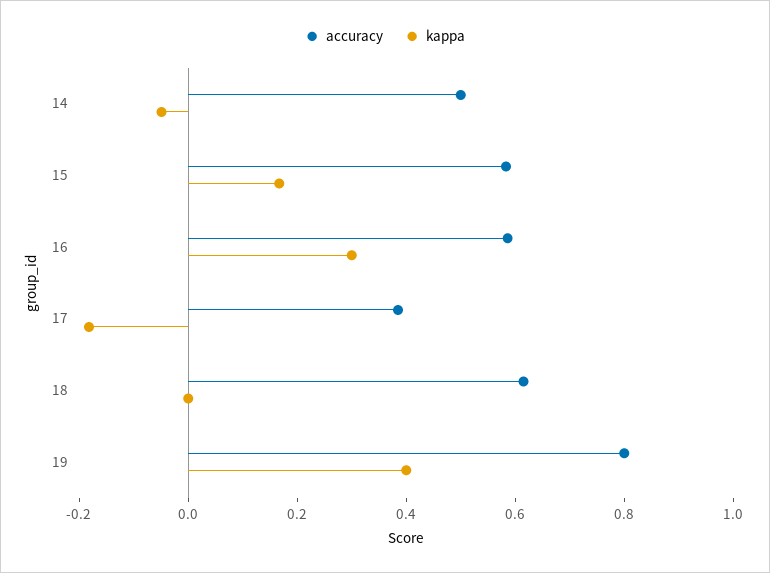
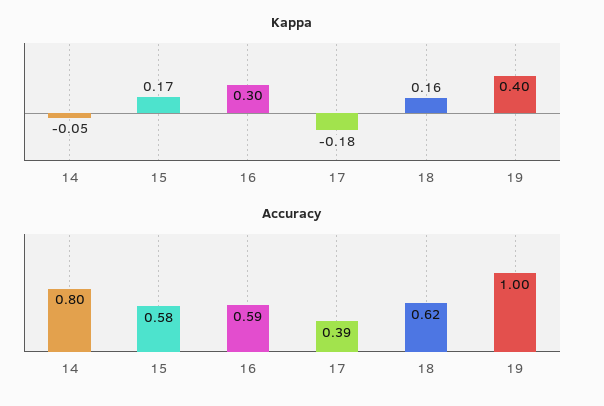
accuracy, 14: 0.5 -> 0.8
kappa, 18: 0 -> 0.16
accuracy, 19: 0.8 -> 1

